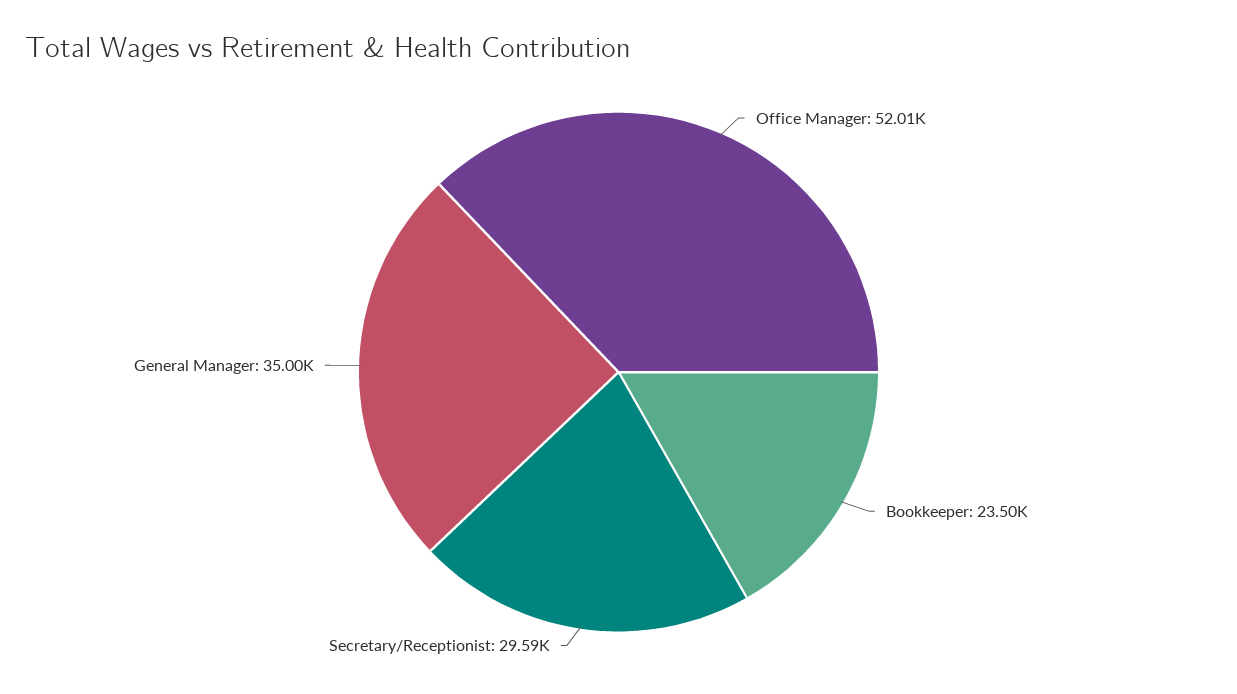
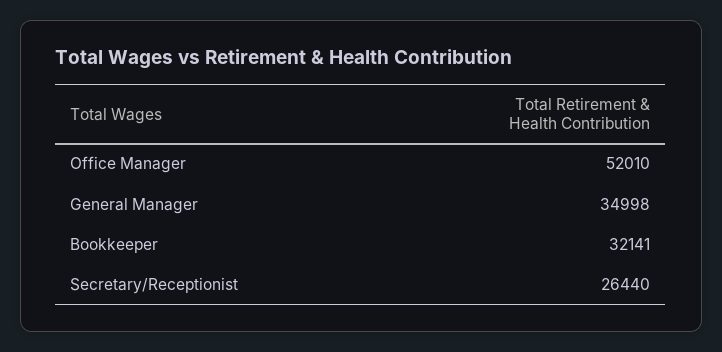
Bookkeeper: 23500 -> 32141
Secretary/Receptionist: 29590 -> 26440

